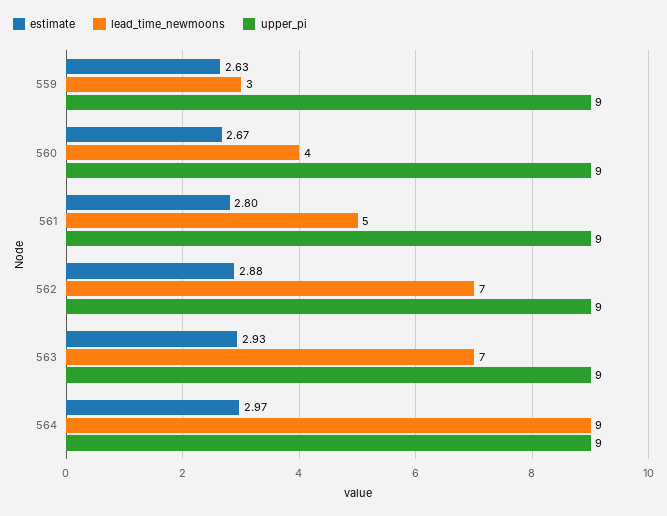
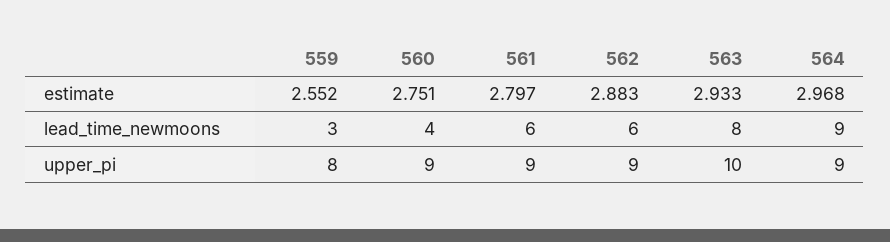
estimate, 559: 2.63 -> 2.552
upper_pi, 559: 9 -> 8
estimate, 560: 2.67 -> 2.751
lead_time_newmoons, 561: 5 -> 6
lead_time_newmoons, 562: 7 -> 6
lead_time_newmoons, 563: 7 -> 8
upper_pi, 563: 9 -> 10

